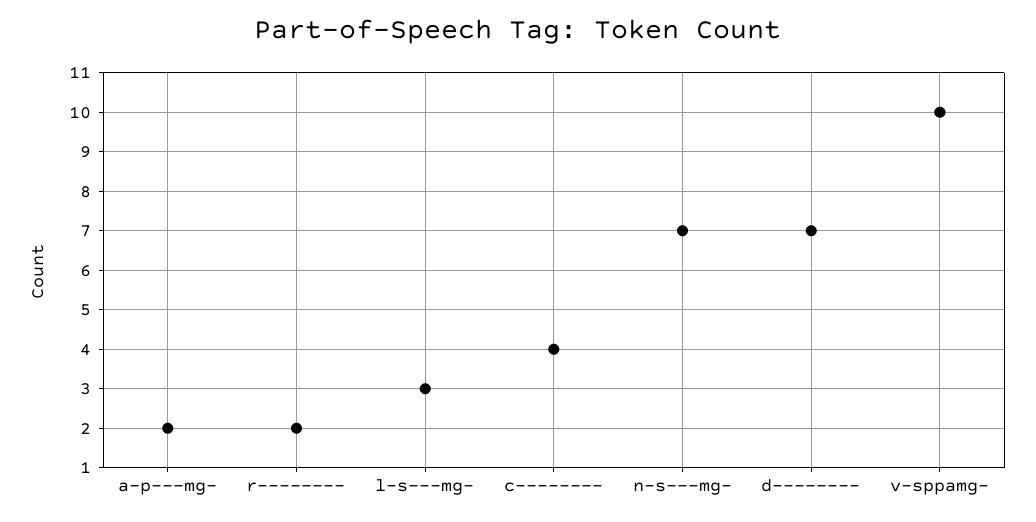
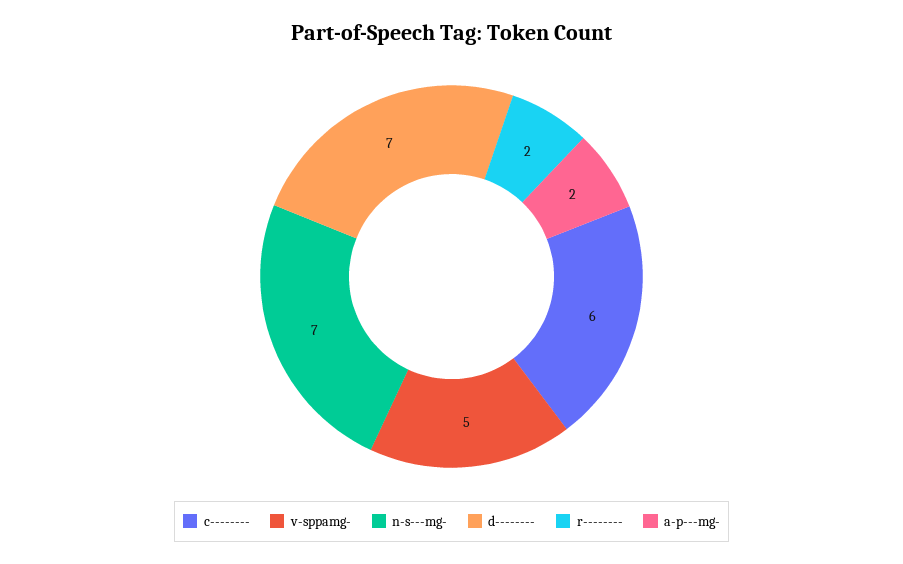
l-s---mg-: 3 -> none
c--------: 4 -> 6
v-sppamg-: 10 -> 5

